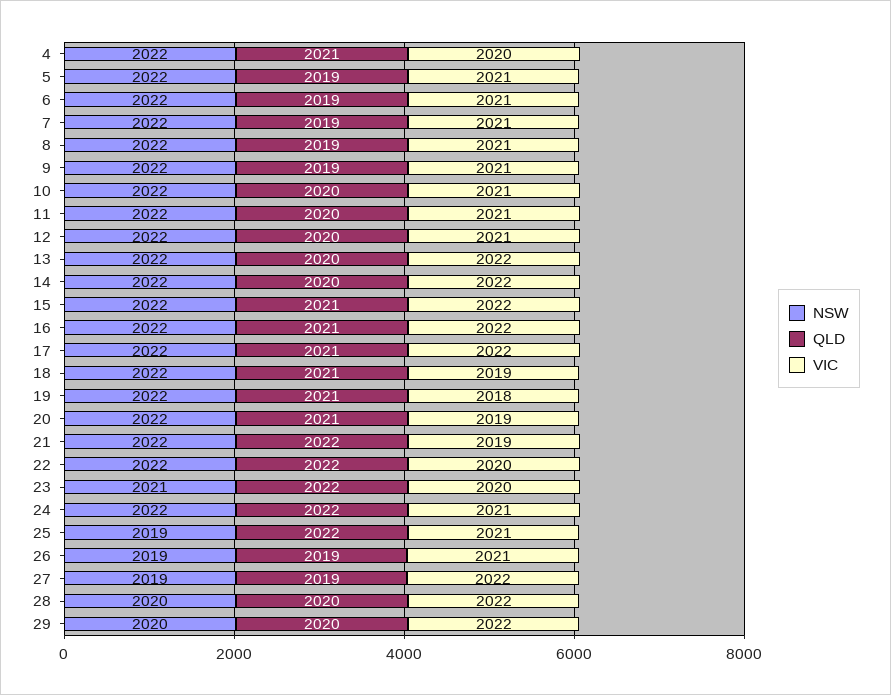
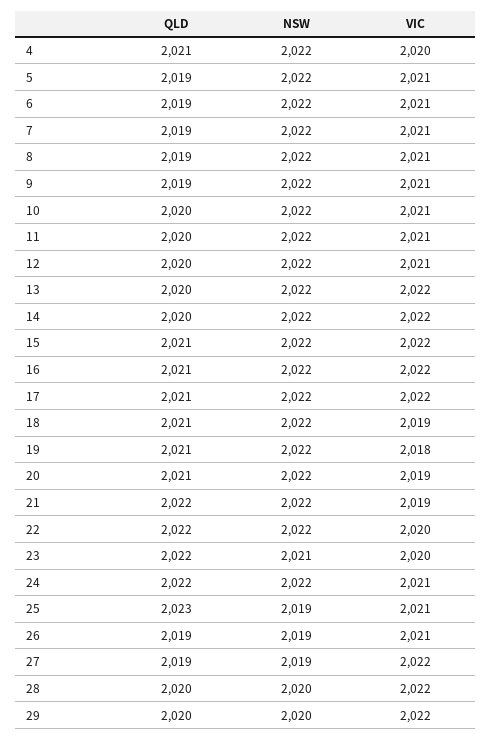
QLD, 25: 2022 -> 2023

